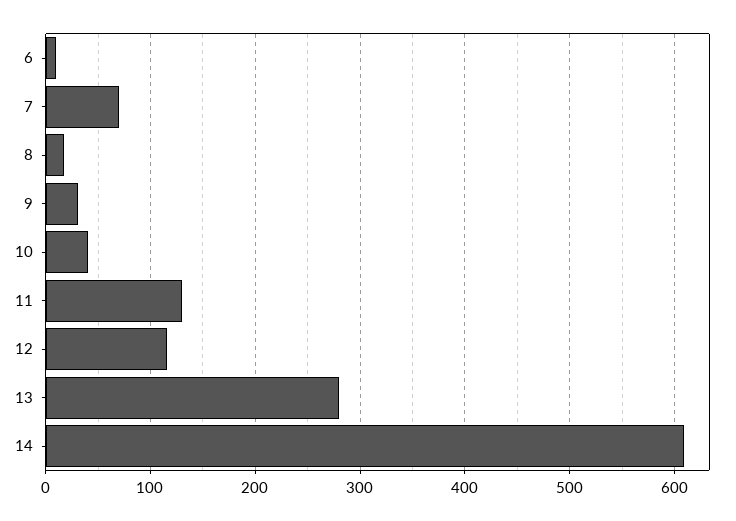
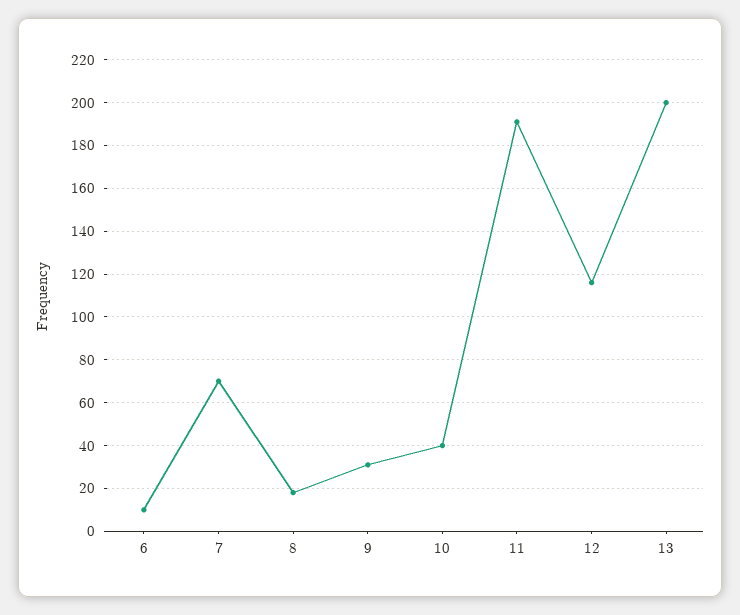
11: 130 -> 190
13: 280 -> 200
14: 610 -> none

